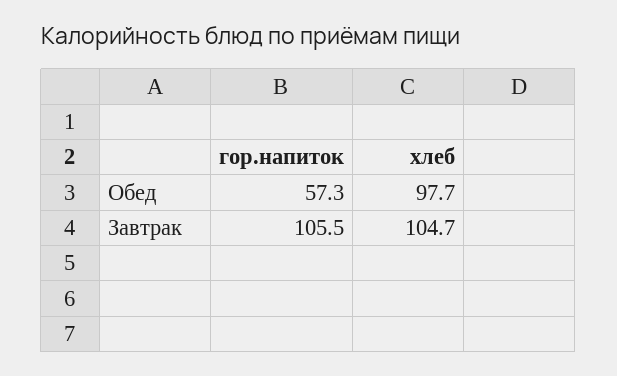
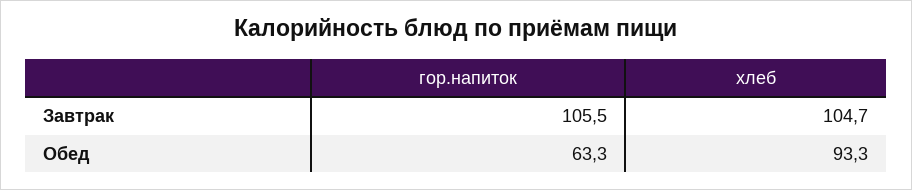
гор.напиток, Обед: 57.3 -> 63.3
хлеб, Обед: 97.7 -> 93.3

